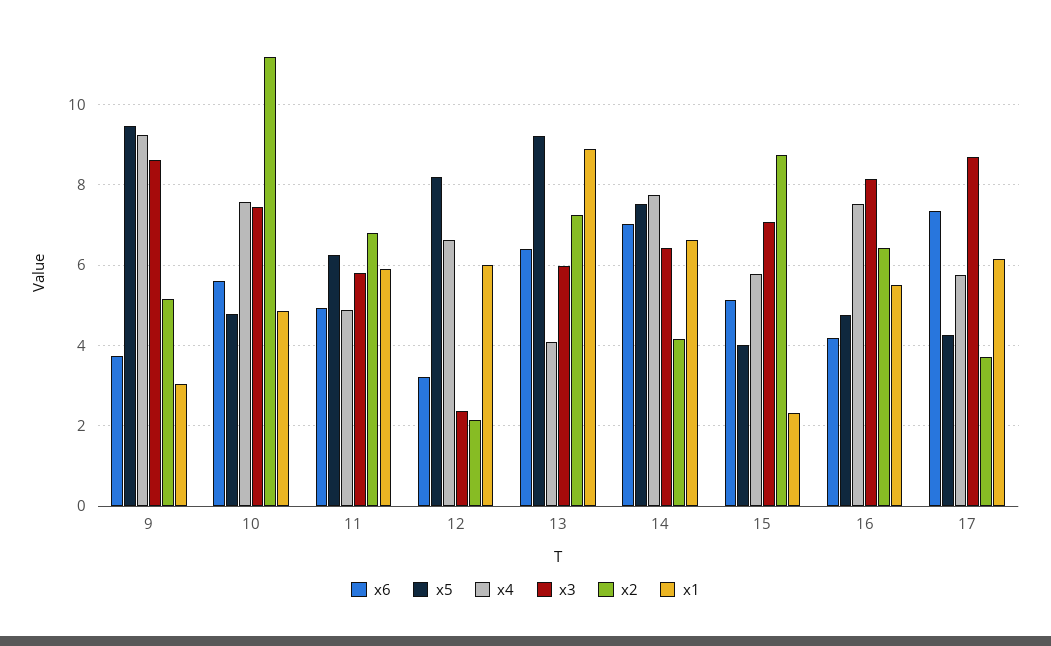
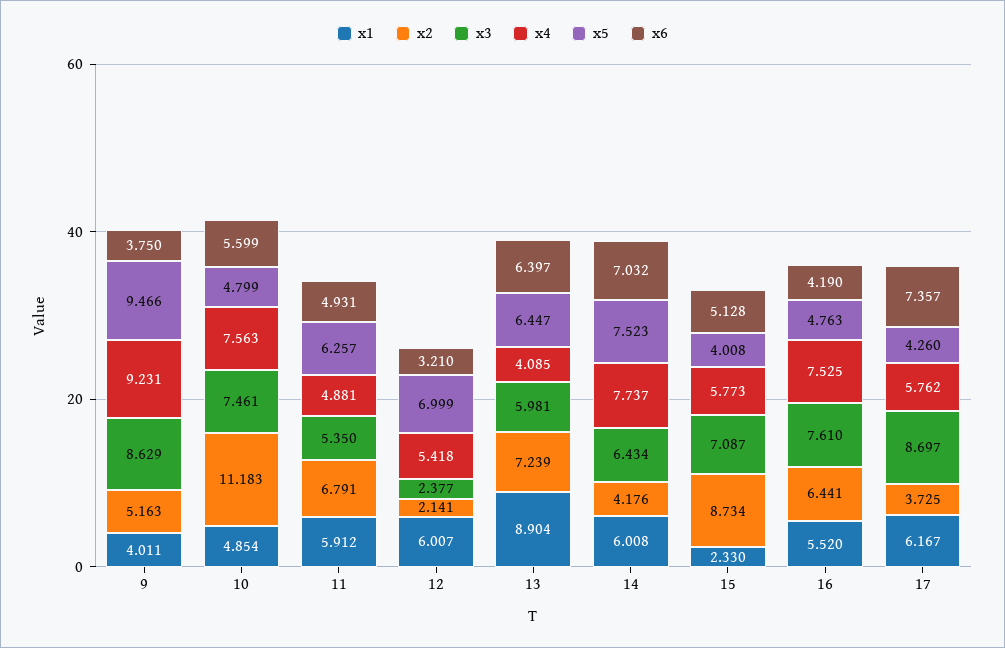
x1, 9: 3 -> 4.011
x3, 11: 5.8 -> 5.35
x5, 12: 8.2 -> 6.999
x4, 12: 6.6 -> 5.418
x5, 13: 9.2 -> 6.447
x1, 14: 6.6 -> 6.008
x3, 16: 8.2 -> 7.61

